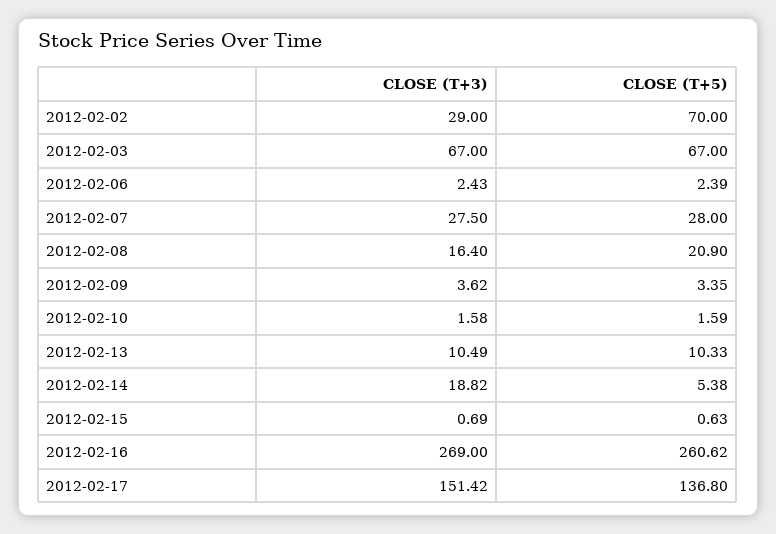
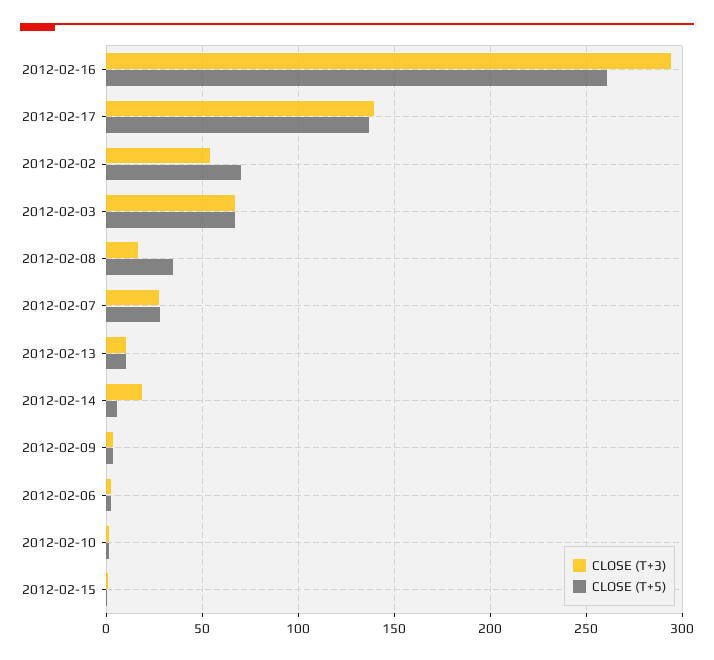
CLOSE (T+3), 2012-02-02: 29 -> 55
CLOSE (T+5), 2012-02-08: 20.9 -> 35
CLOSE (T+3), 2012-02-16: 269 -> 295
CLOSE (T+3), 2012-02-17: 151.42 -> 140

